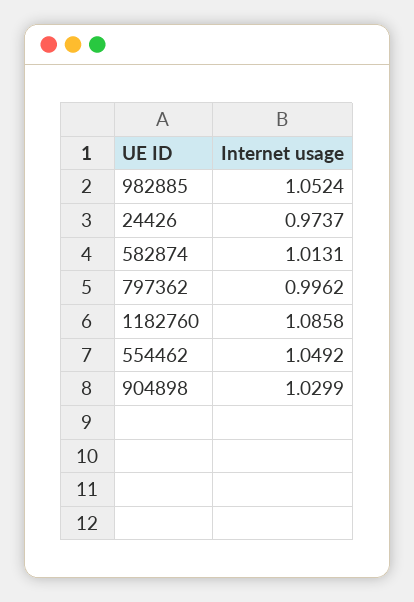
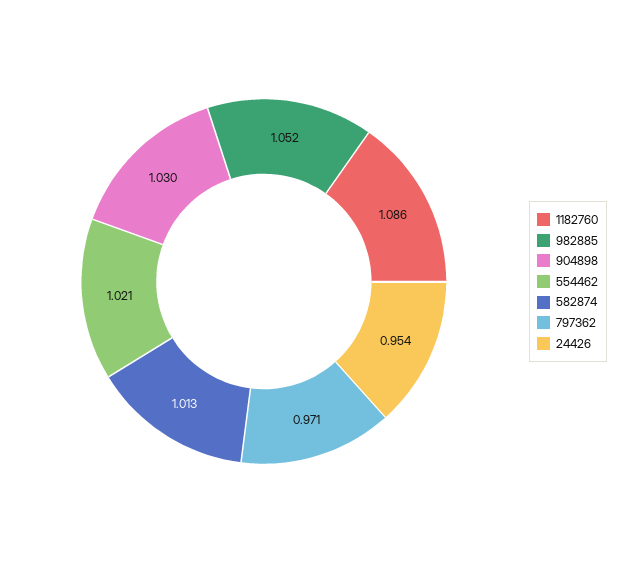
24426: 0.9737 -> 0.954
797362: 0.9962 -> 0.971
554462: 1.0492 -> 1.021

